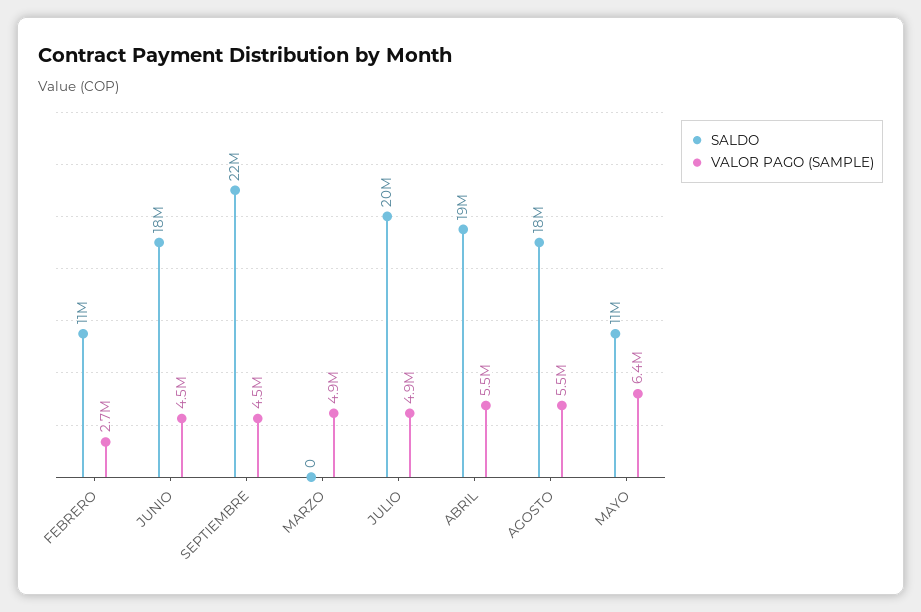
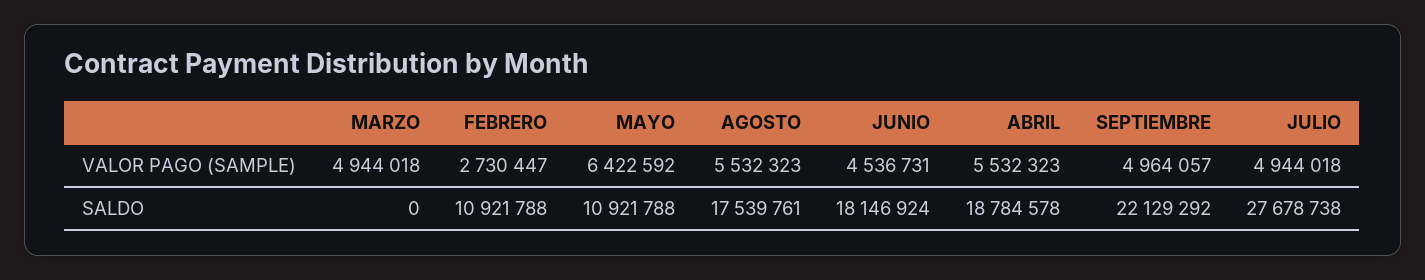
VALOR PAGO (SAMPLE), SEPTIEMBRE: 4500000 -> 4964057
SALDO, JULIO: 20000000 -> 27678738

